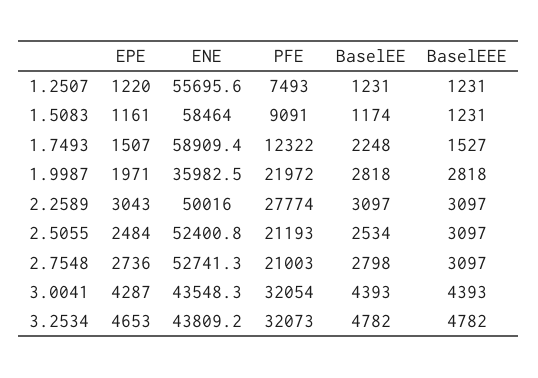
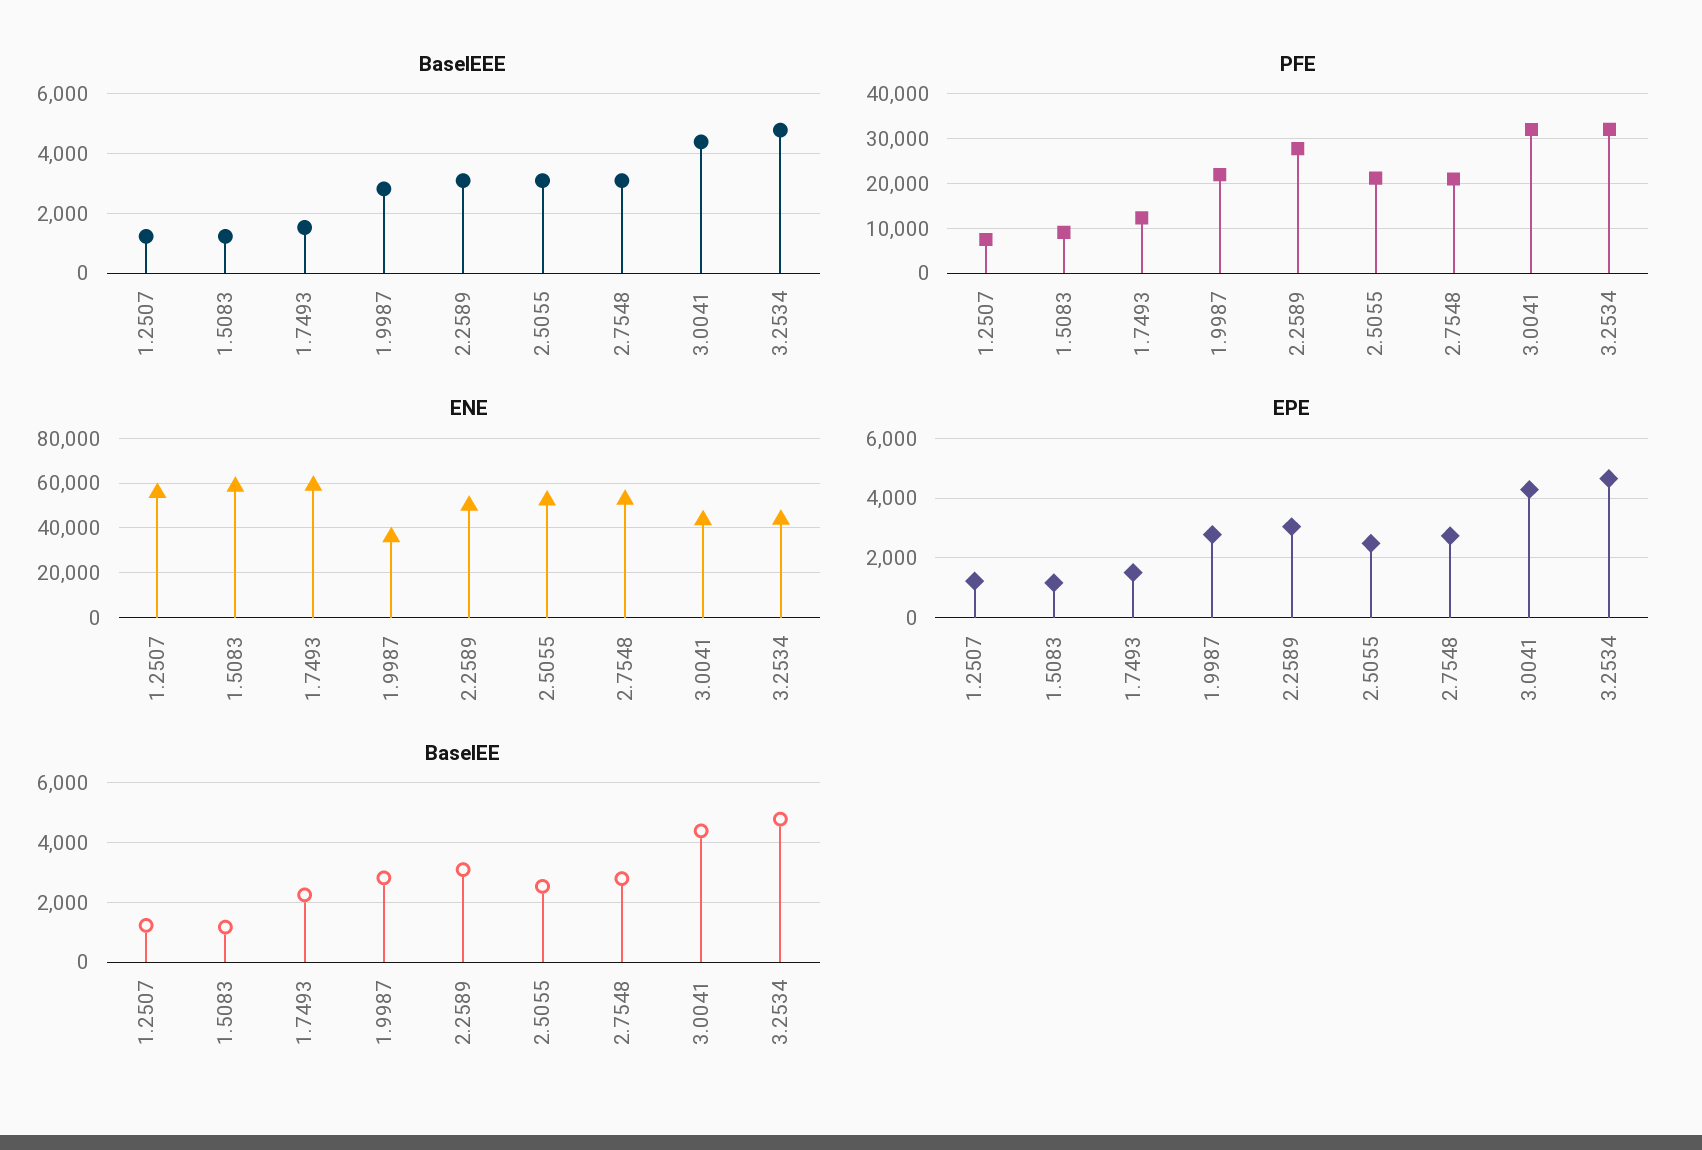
EPE, 1.9987: 1971 -> 2750

